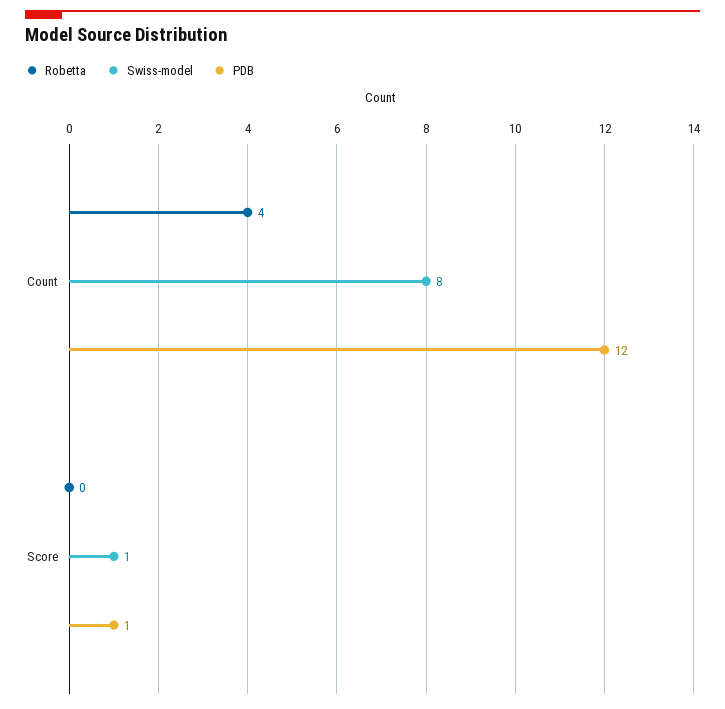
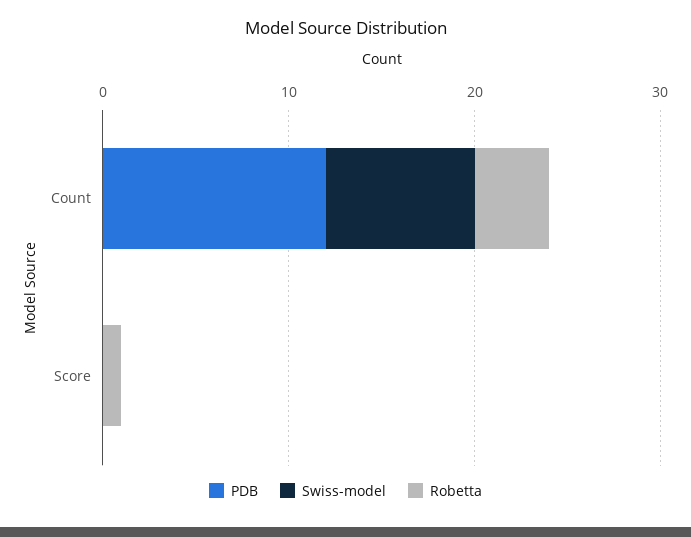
Robetta, Score: 0 -> 1
Swiss-model, Score: 1 -> 0
PDB, Score: 1 -> 0

